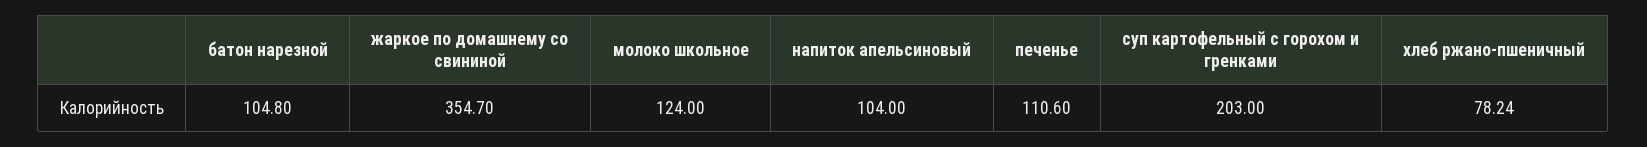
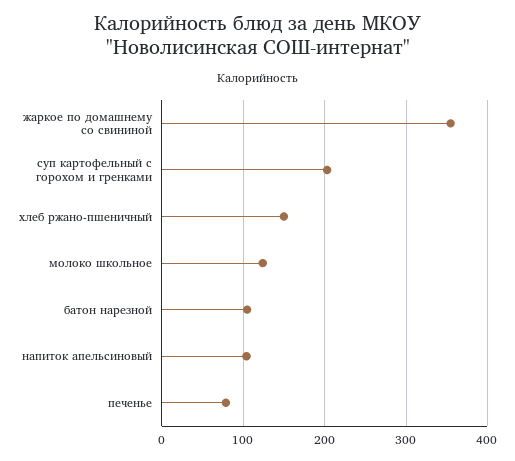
печенье: 110.6 -> 80
хлеб ржано-пшеничный: 78.24 -> 150

